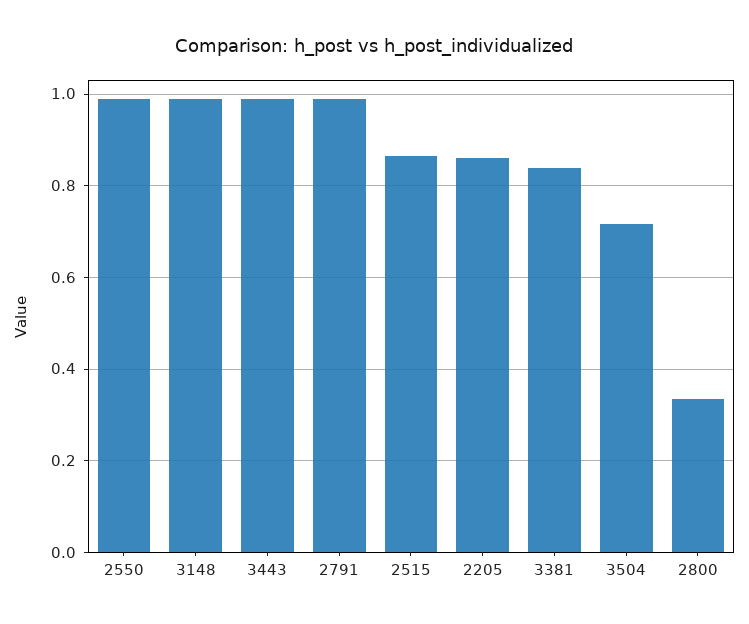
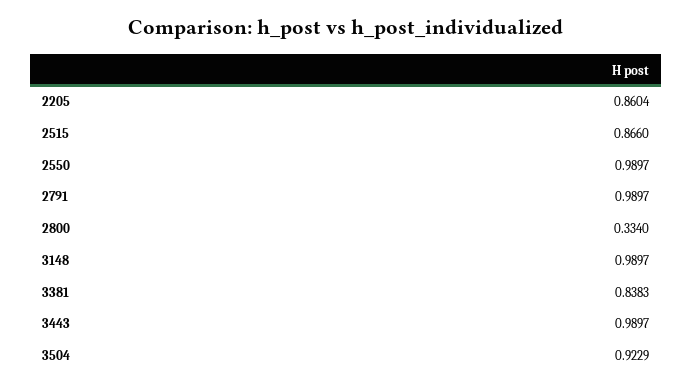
3504: 0.72 -> 0.9229

